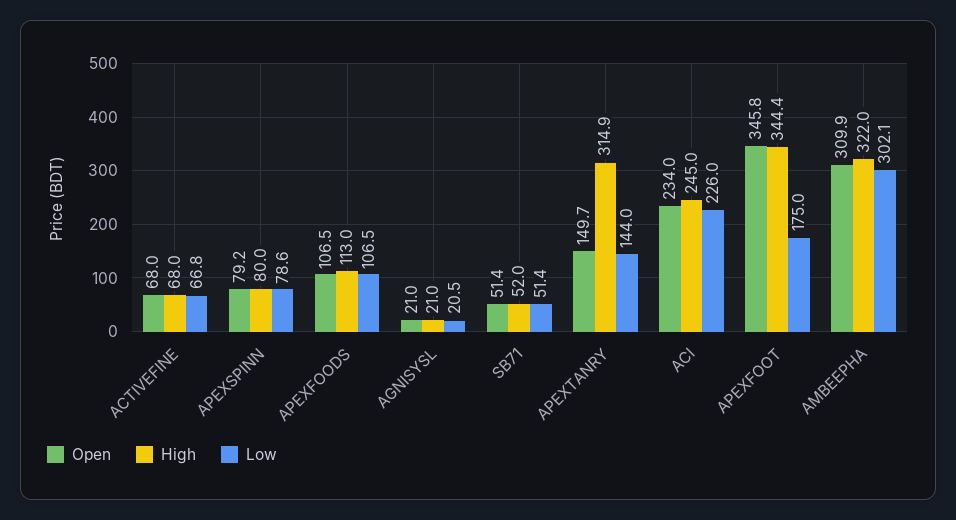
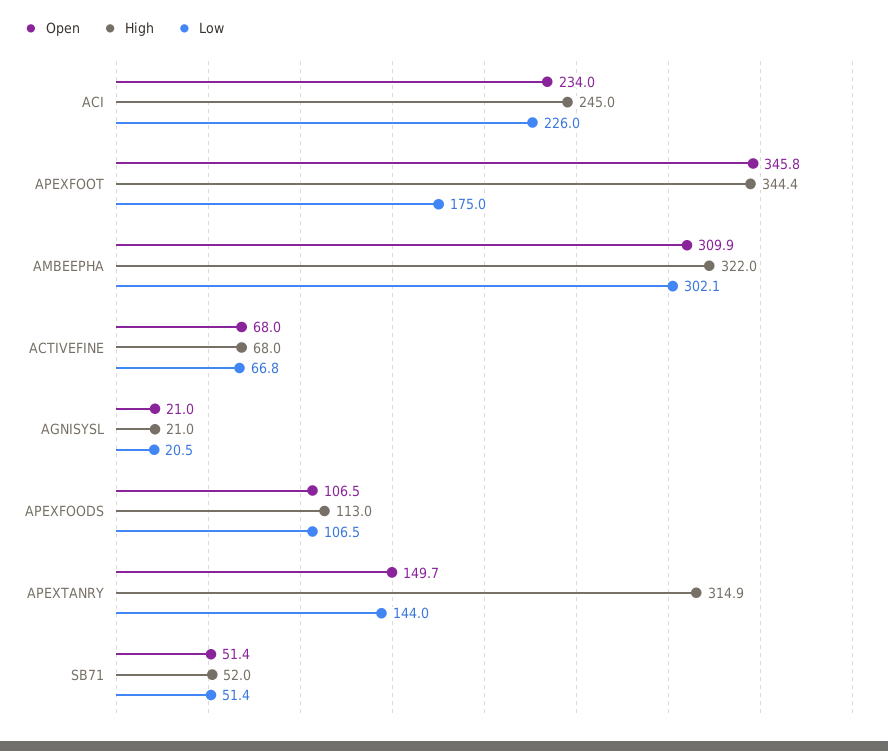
Open, APEXSPINN: 79.2 -> none
High, APEXSPINN: 80 -> none
Low, APEXSPINN: 78.6 -> none

